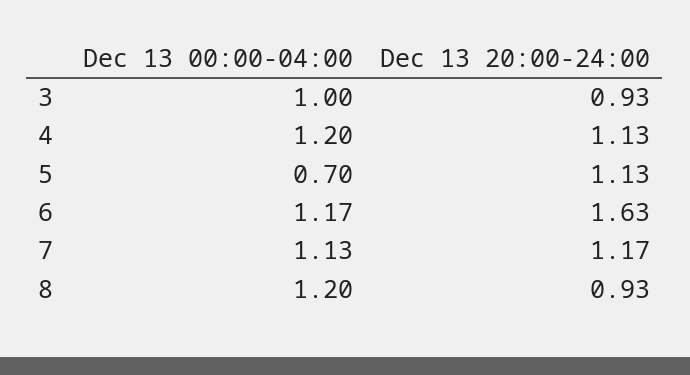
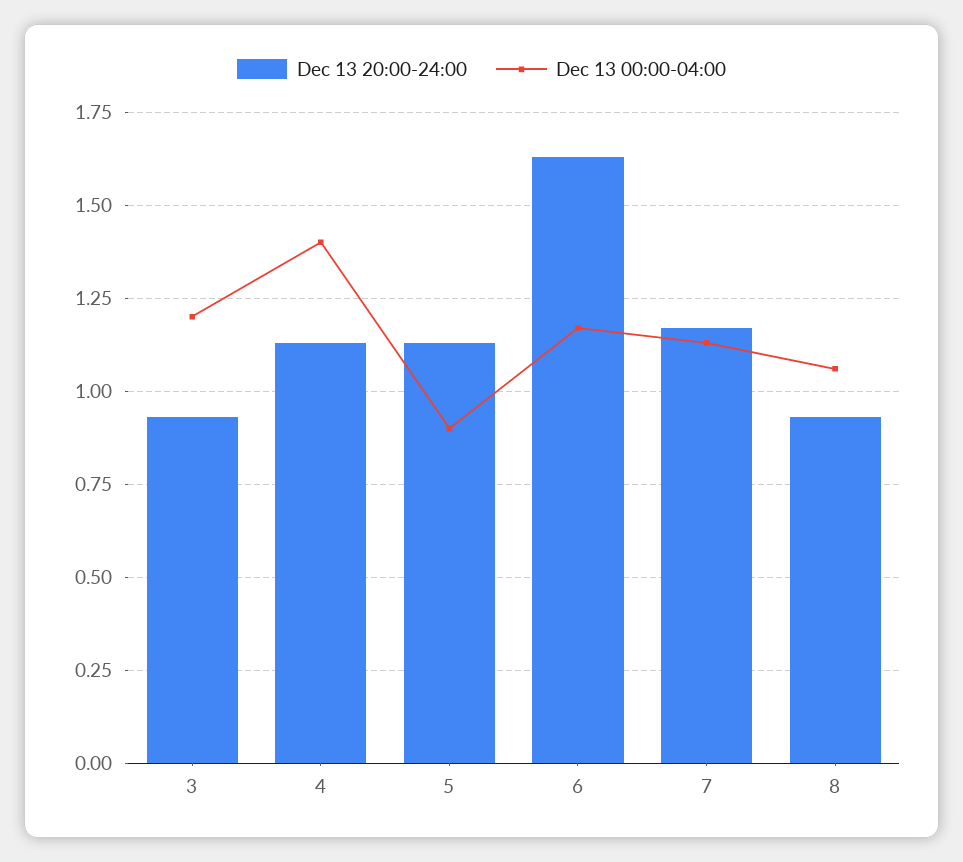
Dec 13 00:00-04:00, 3: 1 -> 1.2
Dec 13 00:00-04:00, 4: 1.2 -> 1.4
Dec 13 00:00-04:00, 5: 0.7 -> 0.9
Dec 13 00:00-04:00, 8: 1.2 -> 1.05

